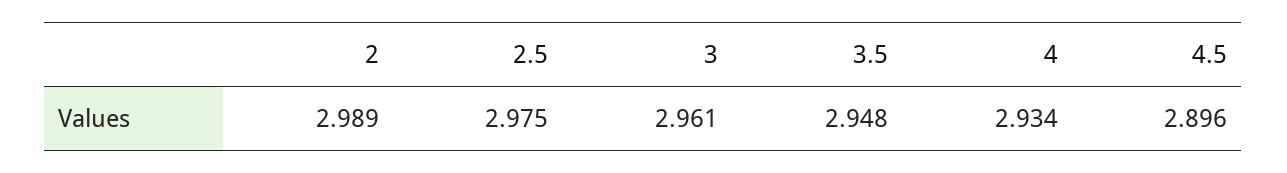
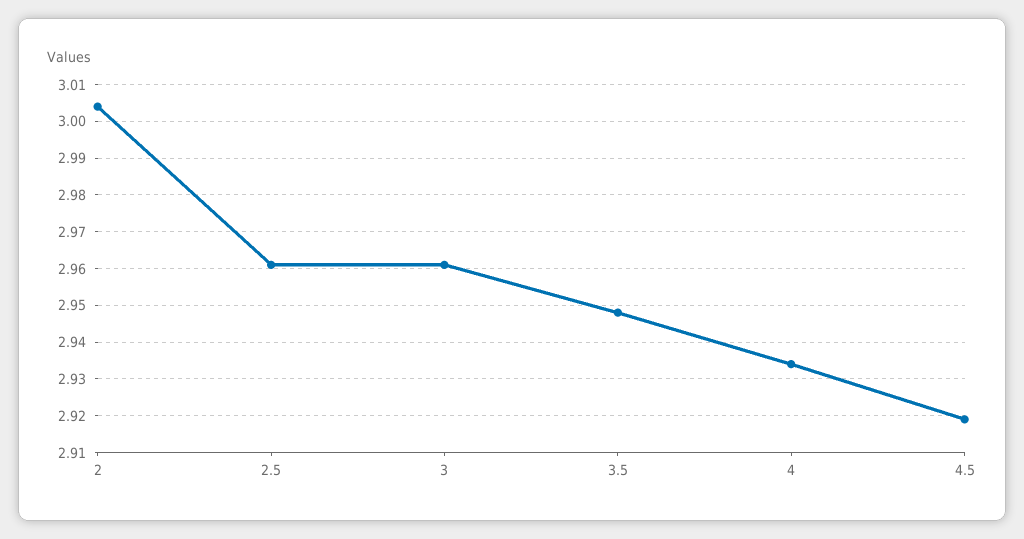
2: 2.989 -> 3.005
2.5: 2.975 -> 2.96
4.5: 2.896 -> 2.92

